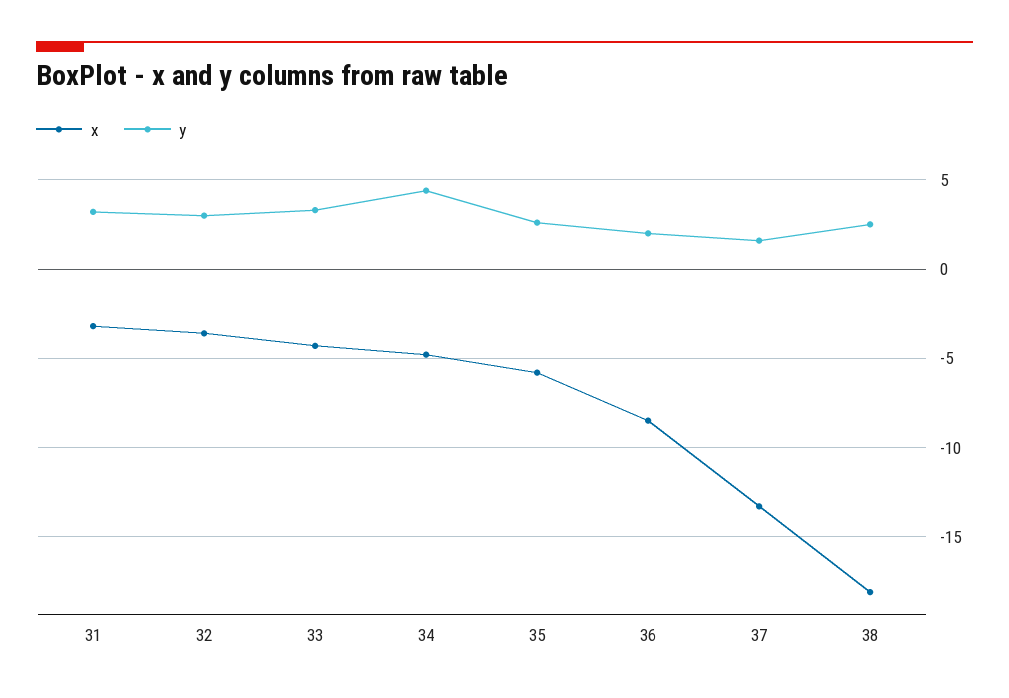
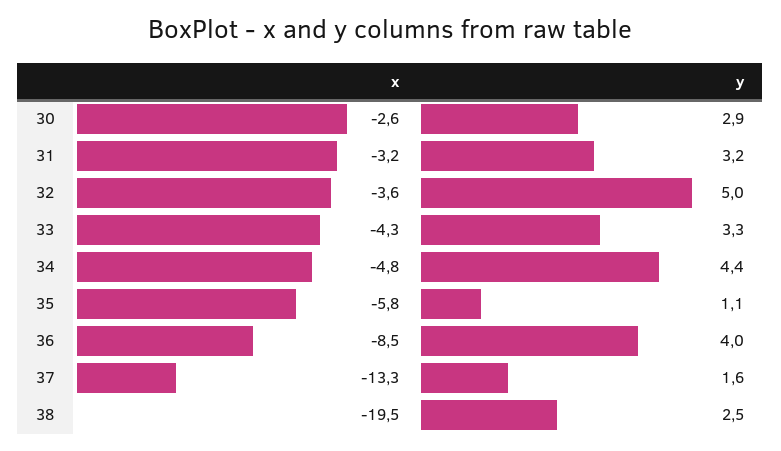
y, 32: 3 -> 5
y, 35: 2.5 -> 1.1
y, 36: 2 -> 4
x, 38: -18 -> -19.5
x, 30: none -> -2.6
y, 30: none -> 2.9

